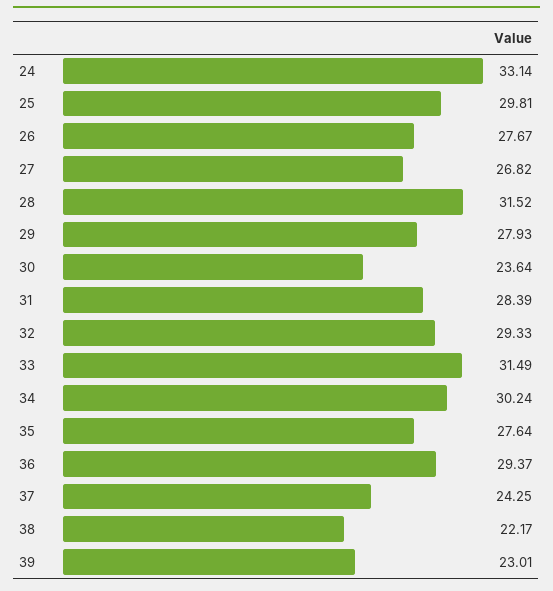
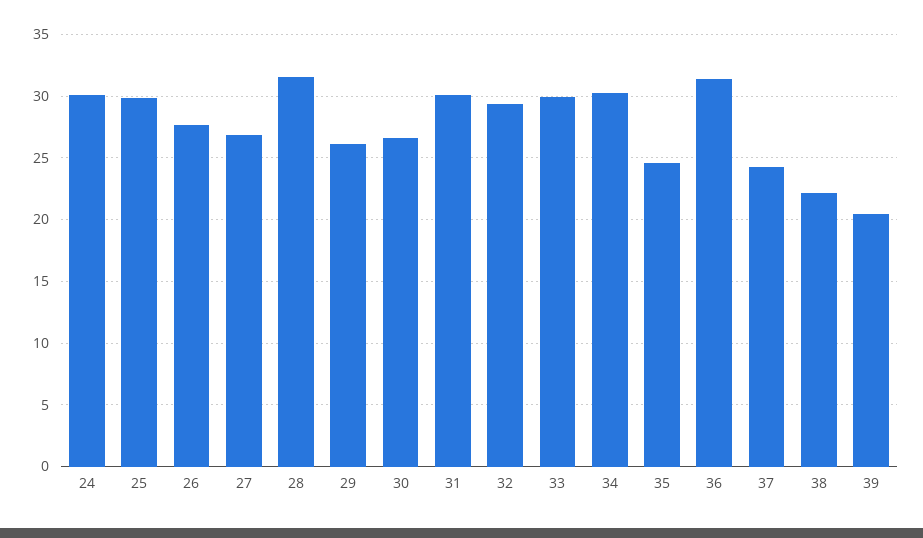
24: 33.14 -> 30
29: 27.93 -> 26
30: 23.64 -> 26.5
31: 28.39 -> 30
33: 31.49 -> 30
35: 27.64 -> 24.5
36: 29.37 -> 31.5
39: 23.01 -> 20.5

